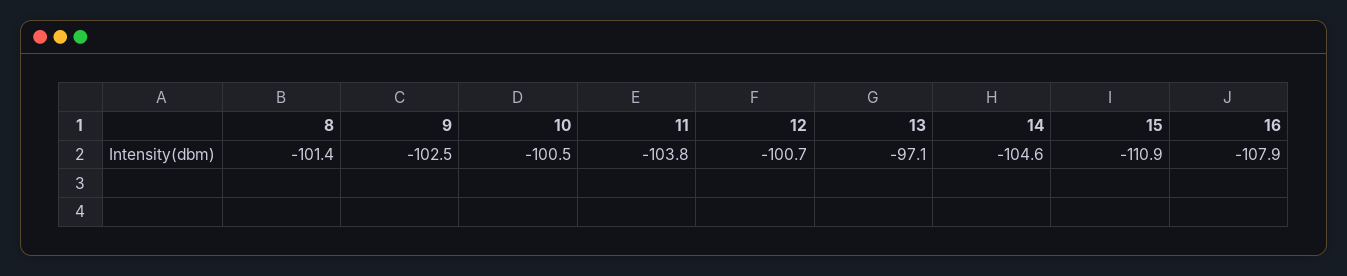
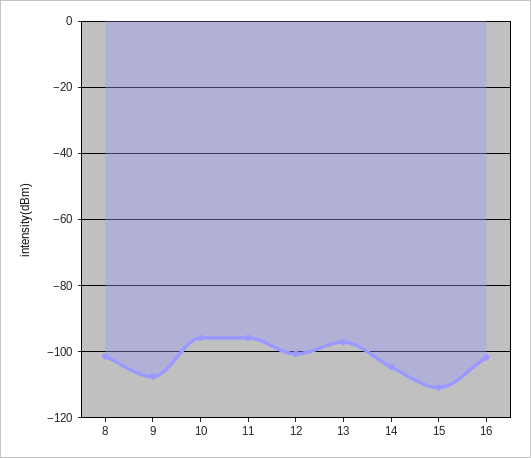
9: -102.5 -> -108
10: -100.5 -> -96
11: -103.8 -> -96
16: -107.9 -> -102

